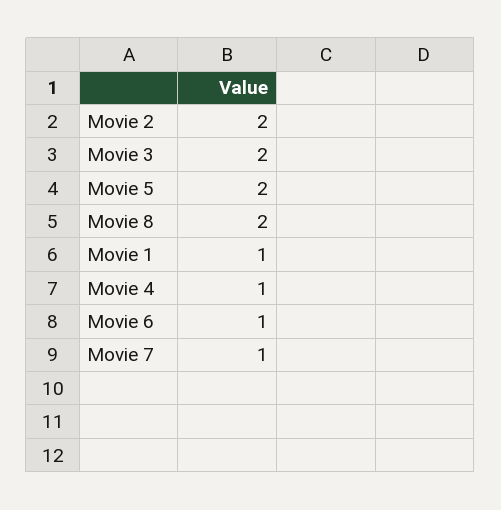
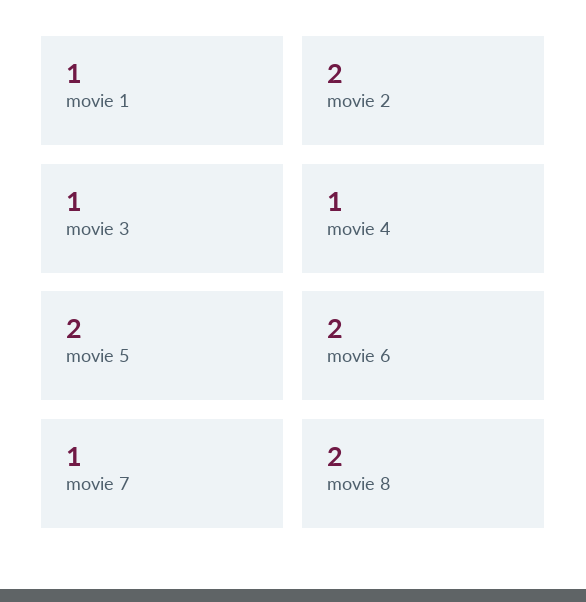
Movie 3: 2 -> 1
Movie 6: 1 -> 2

